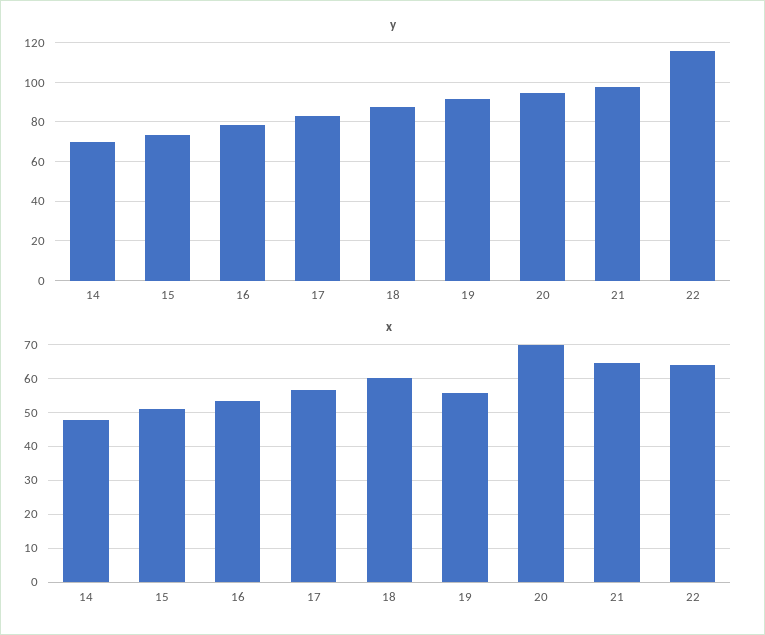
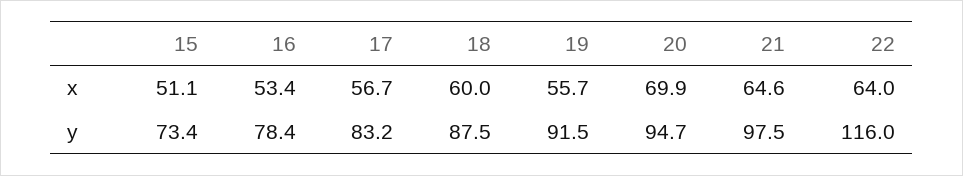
y, 14: 70 -> none
x, 14: 48 -> none

